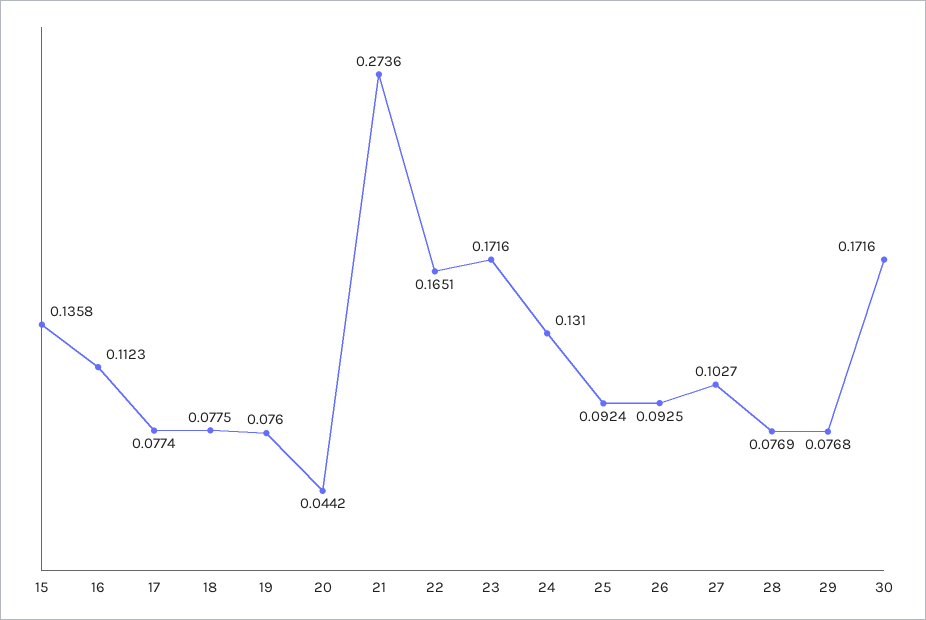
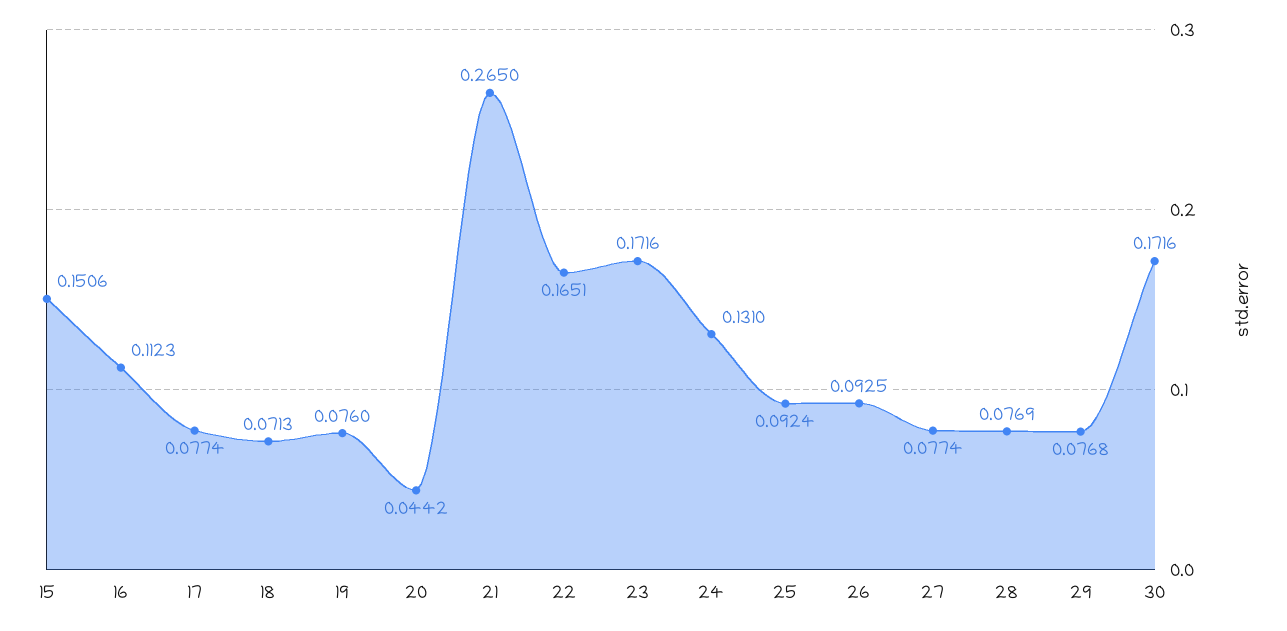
15: 0.1358 -> 0.1506
18: 0.0775 -> 0.0713
21: 0.2736 -> 0.265
27: 0.1027 -> 0.0774

